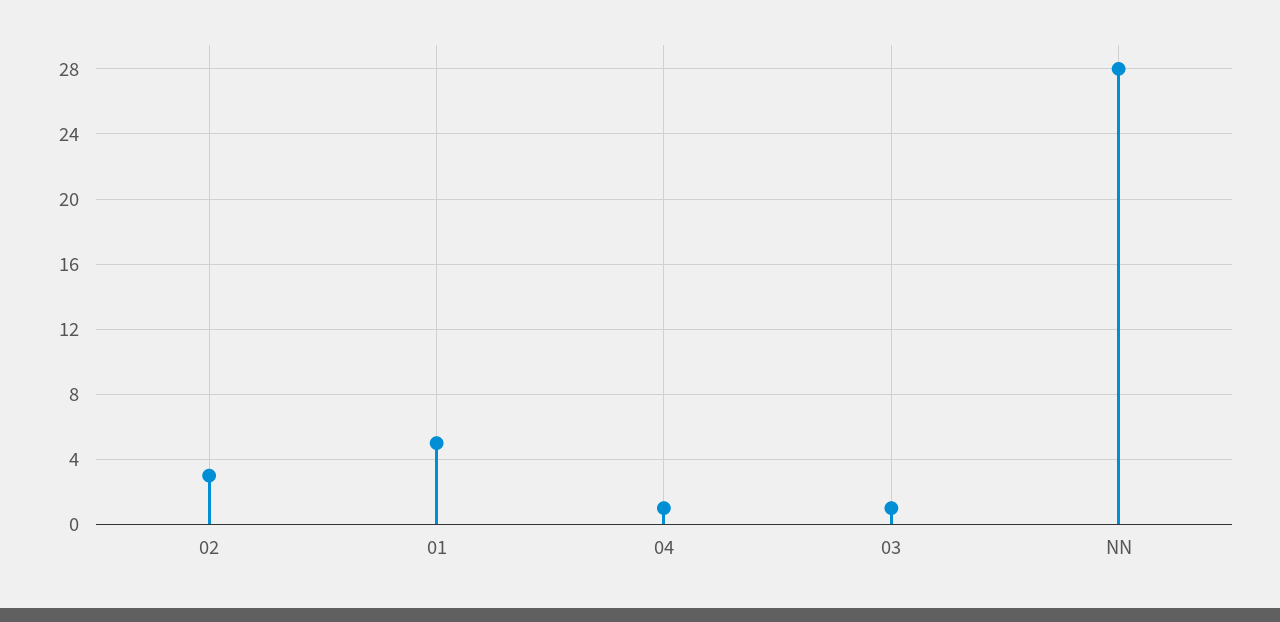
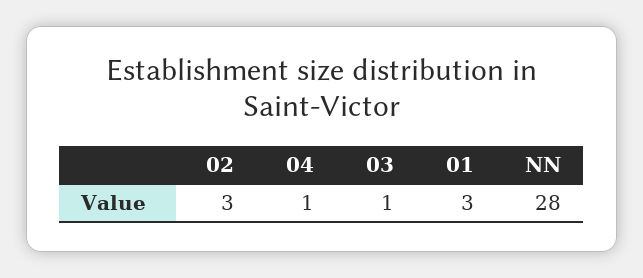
01: 5 -> 3

